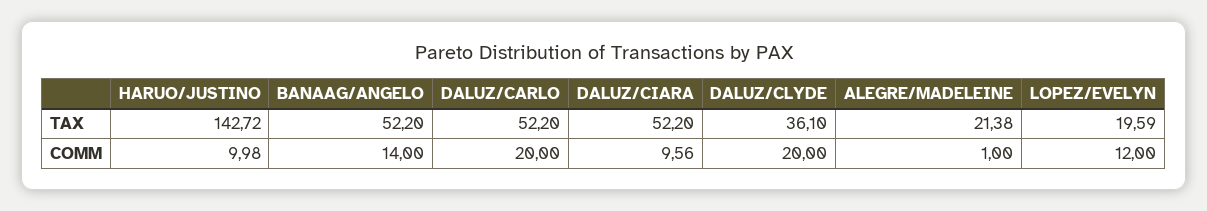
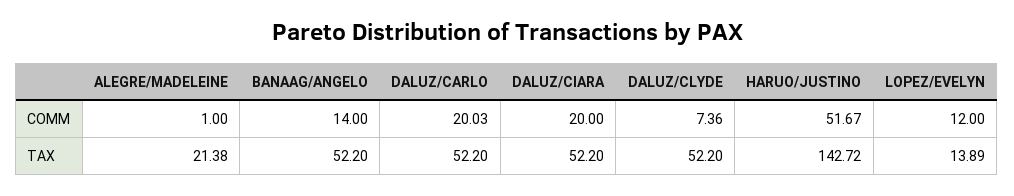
DALUZ/CLYDE, TAX: 36.1 -> 52.2
LOPEZ/EVELYN, TAX: 19.59 -> 13.89
HARUO/JUSTINO, COMM: 9.98 -> 51.67
DALUZ/CARLO, COMM: 20 -> 20.03
DALUZ/CIARA, COMM: 9.56 -> 20
DALUZ/CLYDE, COMM: 20 -> 7.36

